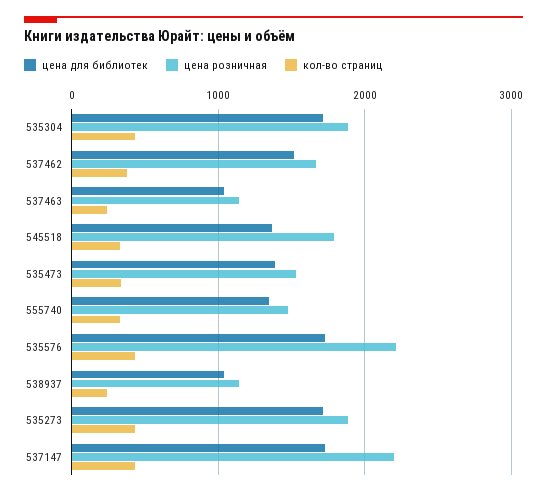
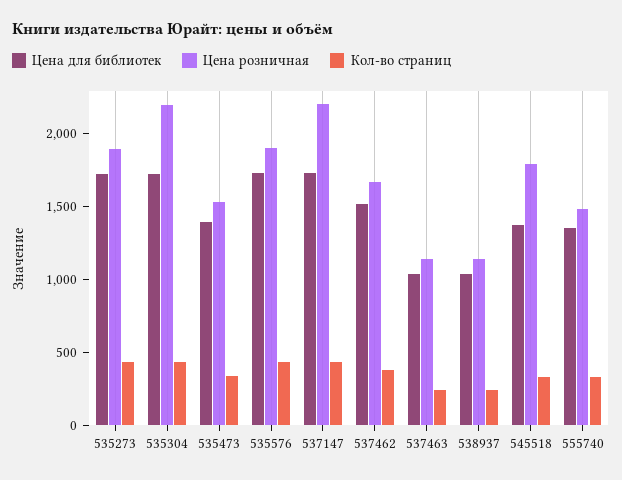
цена розничная, 535304: 1900 -> 2200
цена розничная, 535576: 2200 -> 1900

